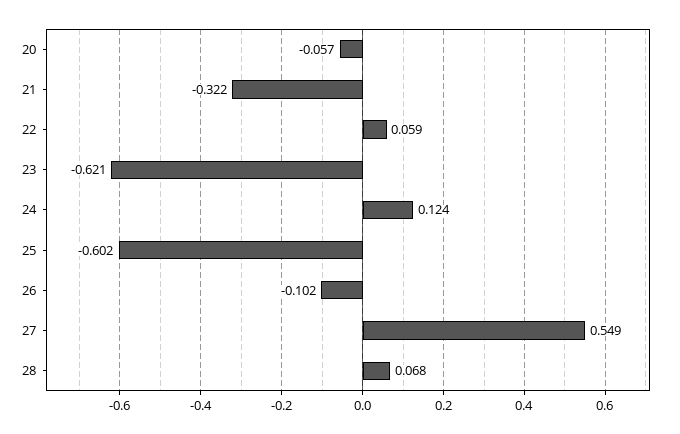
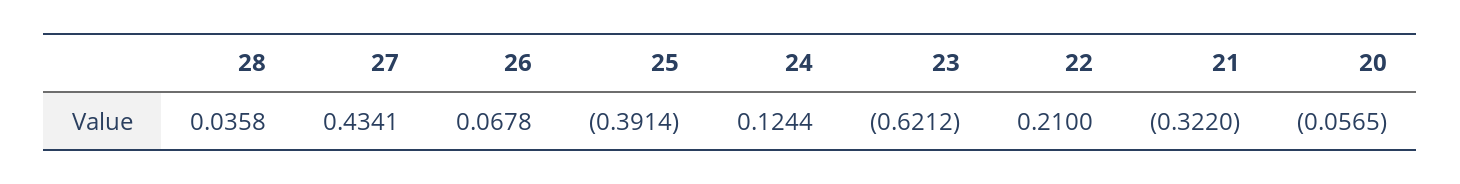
22: 0.059 -> 0.21
25: -0.602 -> -0.3914
26: -0.102 -> 0.0678
27: 0.549 -> 0.4341
28: 0.068 -> 0.0358

